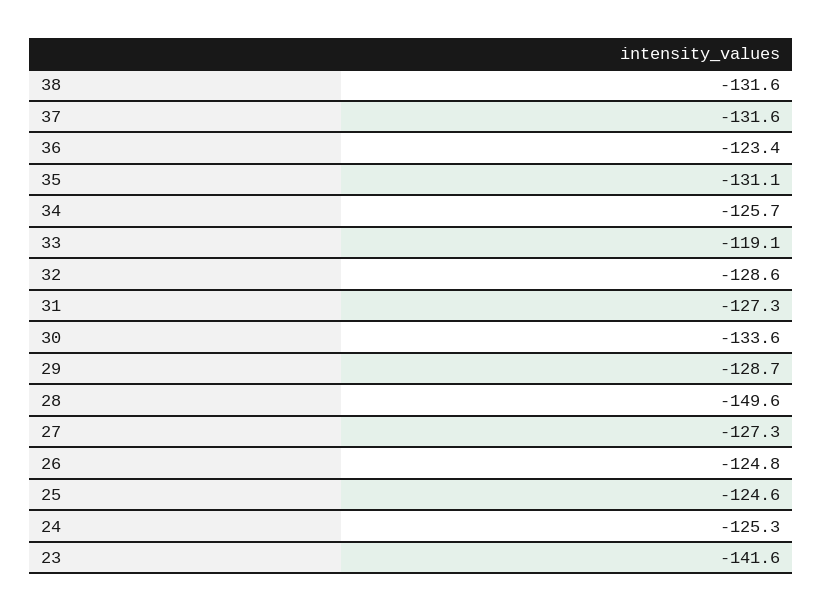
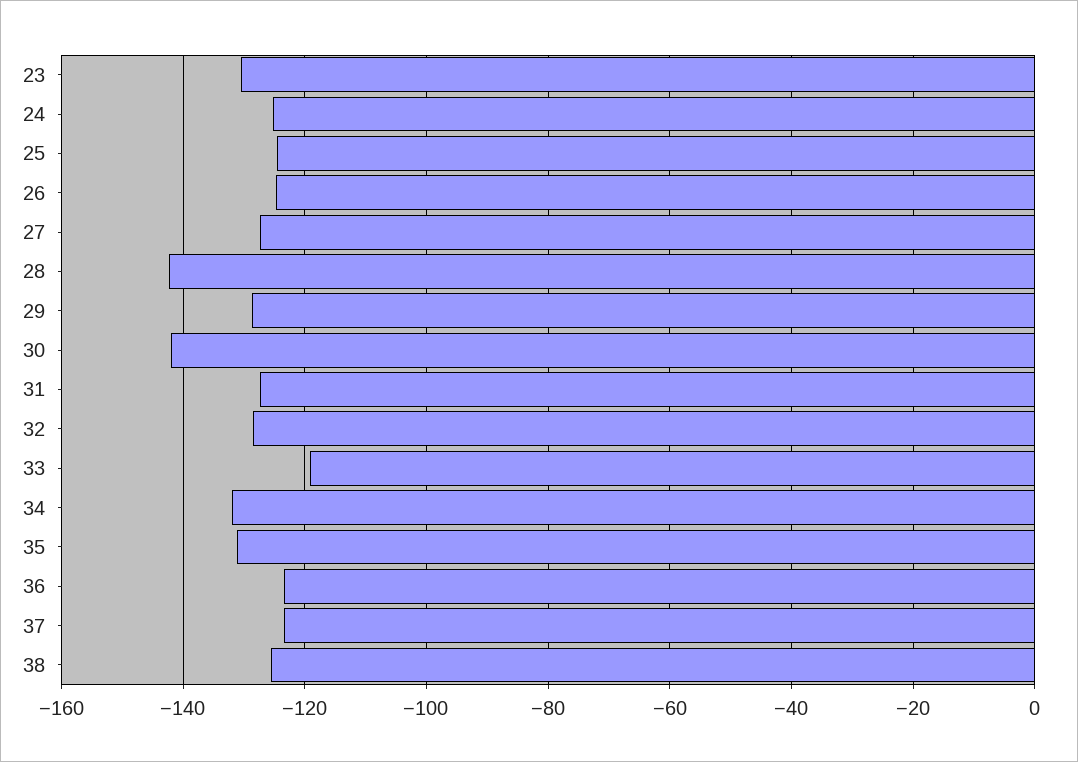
38: -131.6 -> -126
37: -131.6 -> -124
34: -125.7 -> -132
30: -133.6 -> -142
28: -149.6 -> -142
23: -141.6 -> -130

